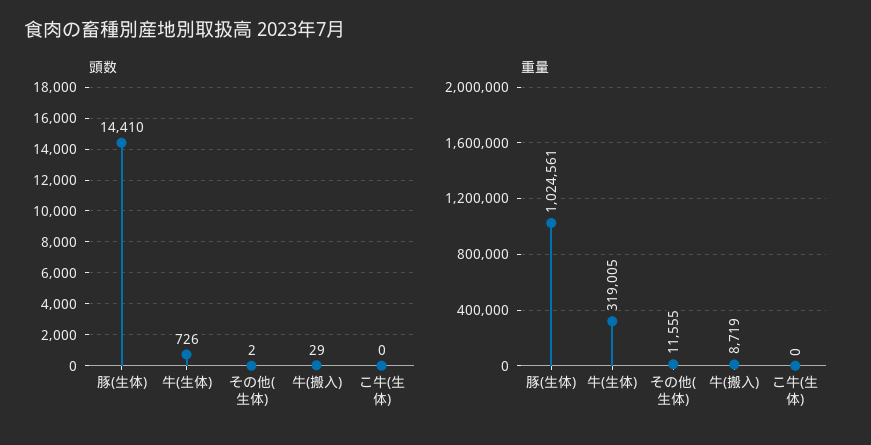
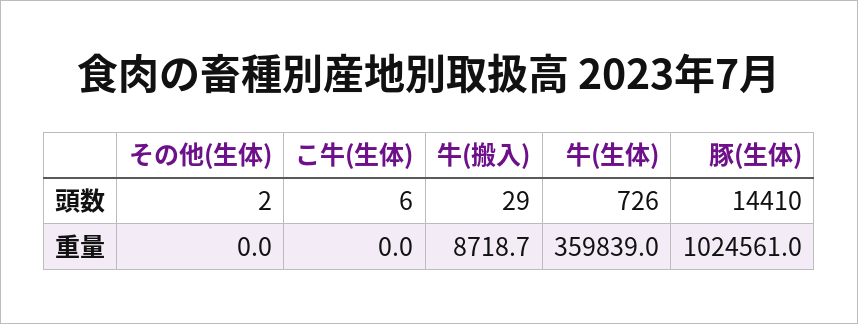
頭数, こ牛(生体): 0 -> 6
重量, 牛(生体): 319005 -> 359839
重量, その他(生体): 11555 -> 0

